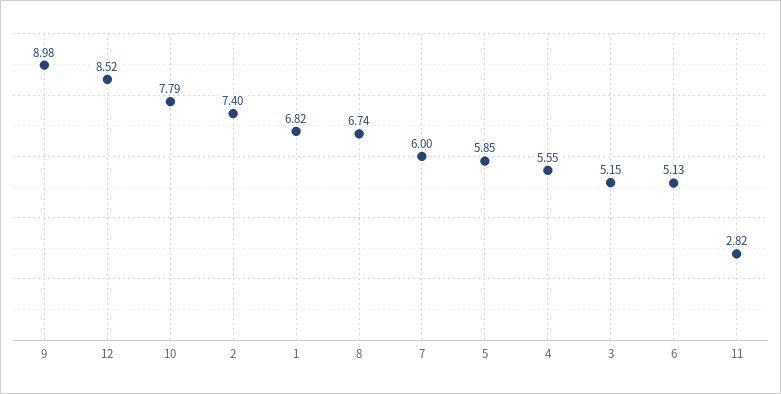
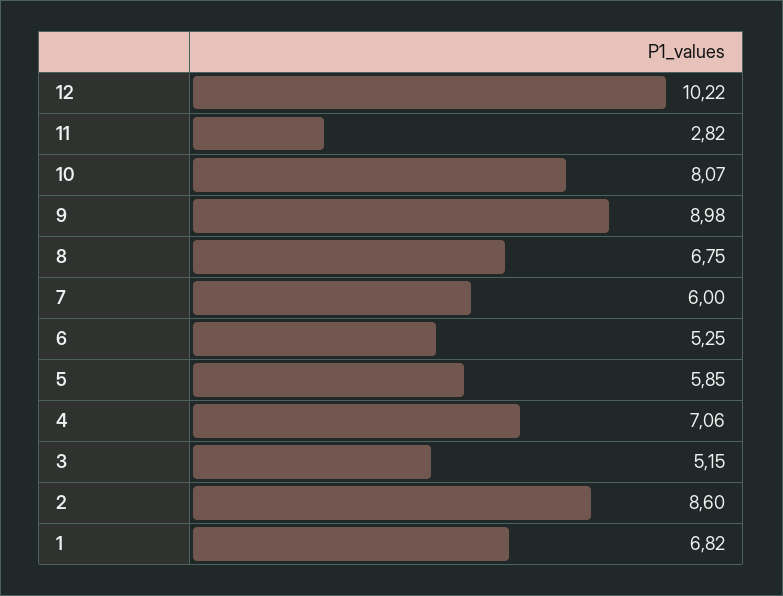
12: 8.52 -> 10.22
10: 7.79 -> 8.07
2: 7.4 -> 8.6
8: 6.74 -> 6.75
4: 5.55 -> 7.06
6: 5.13 -> 5.25

